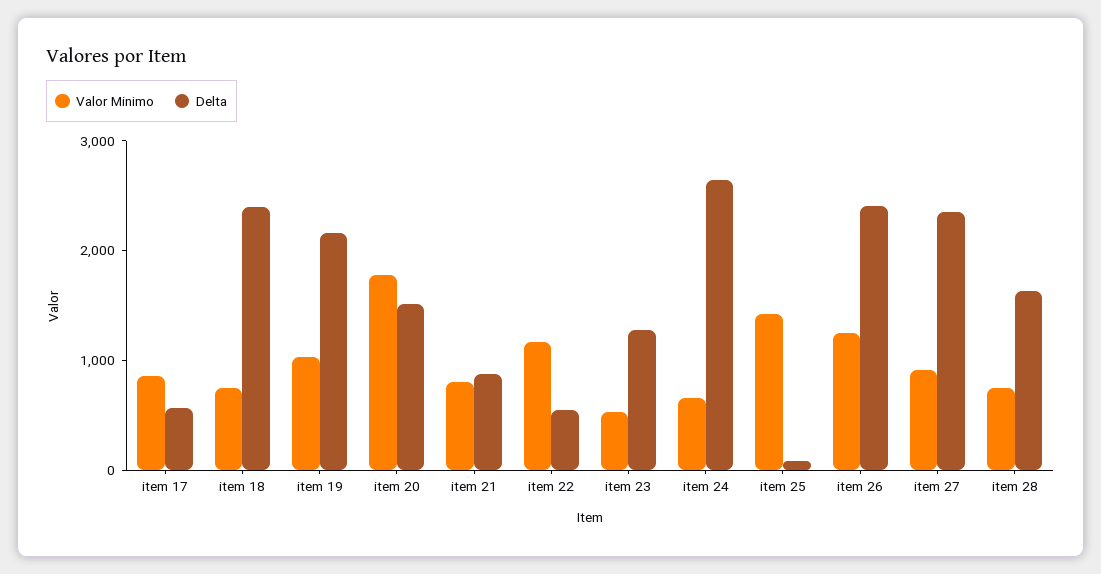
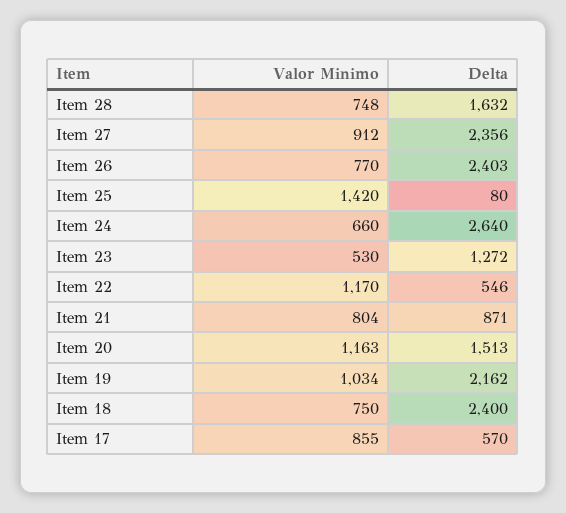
Valor Minimo, item 20: 1800 -> 1163
Valor Minimo, item 26: 1200 -> 770

